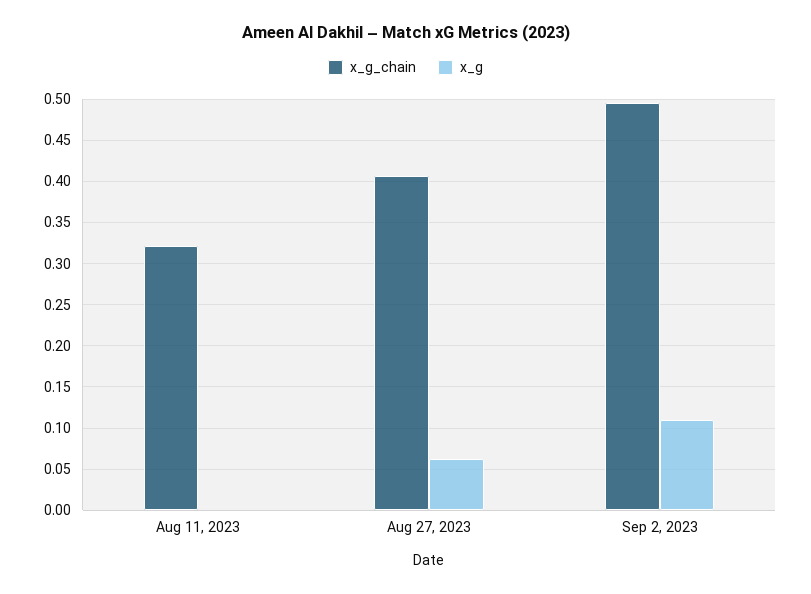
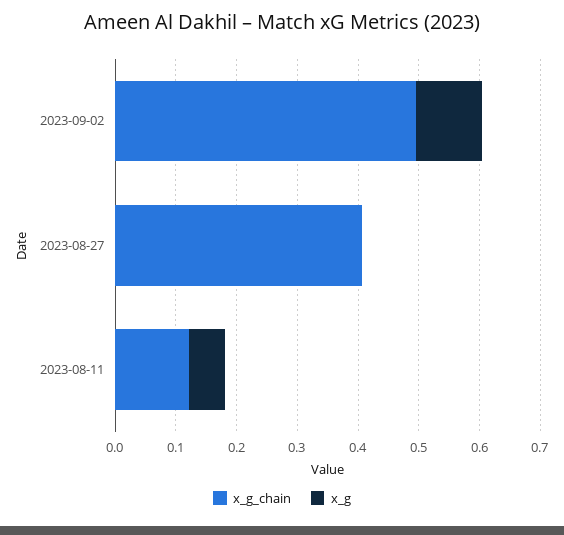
x_g_chain, Aug 11, 2023: 0.32 -> 0.12
x_g, Aug 11, 2023: 0 -> 0.06
x_g, Aug 27, 2023: 0.06 -> 0

